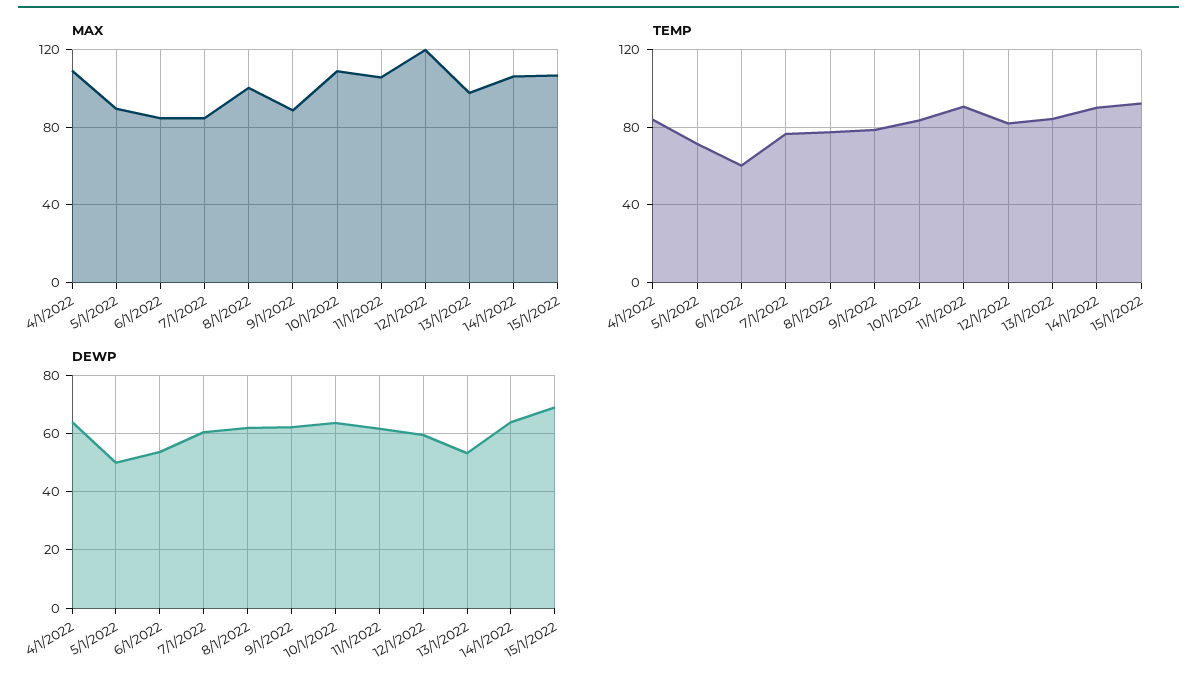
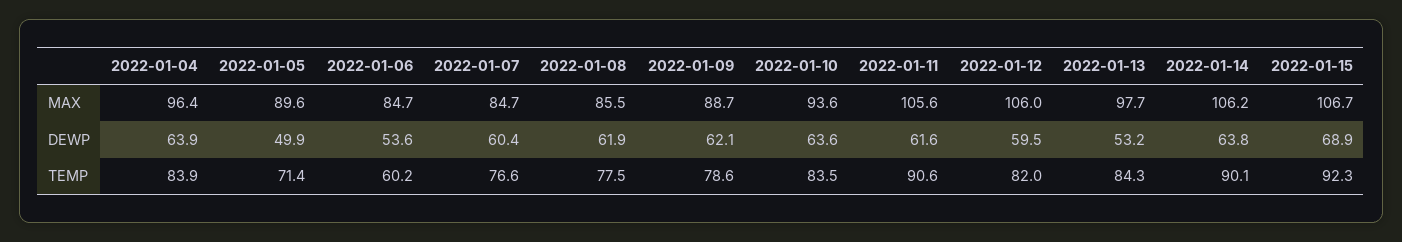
MAX, 4/1/2022: 110 -> 96.4
MAX, 8/1/2022: 100 -> 85.5
MAX, 10/1/2022: 110 -> 93.6
MAX, 12/1/2022: 120 -> 106

